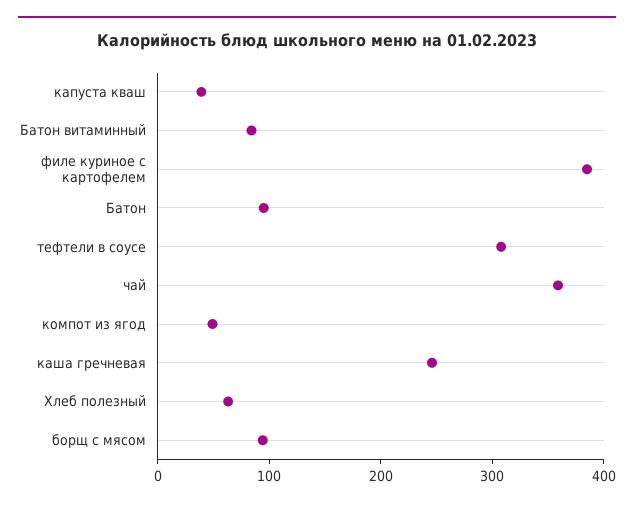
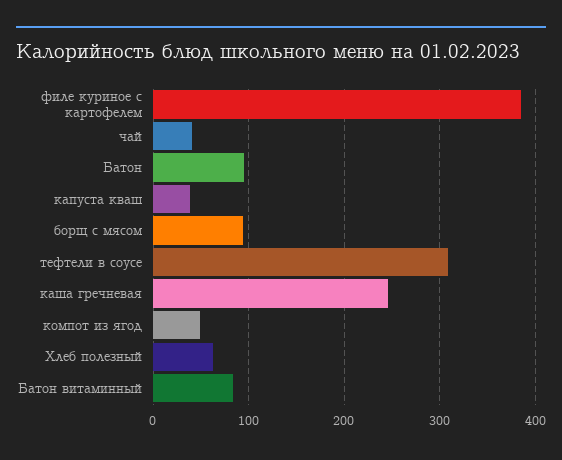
чай: 360 -> 40

